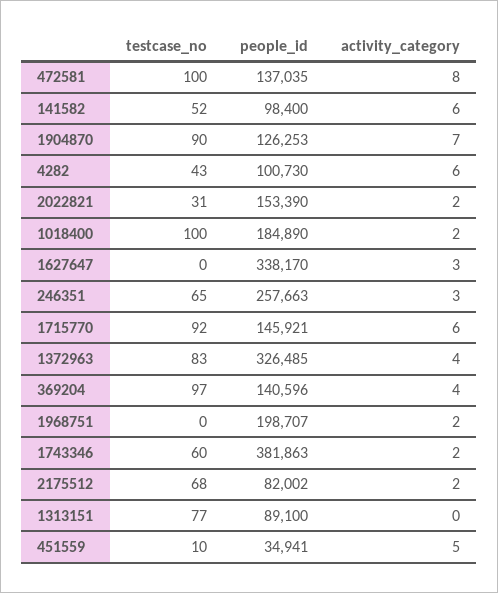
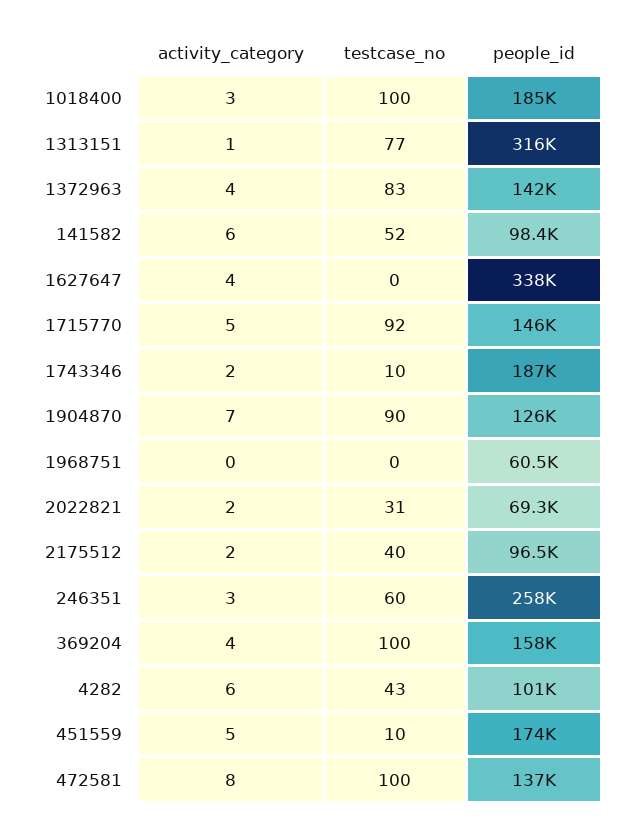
people_id, 2022821: 153390 -> 69300
activity_category, 1018400: 2 -> 3
activity_category, 1627647: 3 -> 4
testcase_no, 246351: 65 -> 60
activity_category, 1715770: 6 -> 5
people_id, 1372963: 326485 -> 142000
testcase_no, 369204: 97 -> 100
people_id, 369204: 140596 -> 158000
people_id, 1968751: 198707 -> 60500
activity_category, 1968751: 2 -> 0
testcase_no, 1743346: 60 -> 10
people_id, 1743346: 381863 -> 187000
testcase_no, 2175512: 68 -> 40
people_id, 2175512: 82002 -> 96500
people_id, 1313151: 89100 -> 316000
activity_category, 1313151: 0 -> 1
people_id, 451559: 34941 -> 174000

